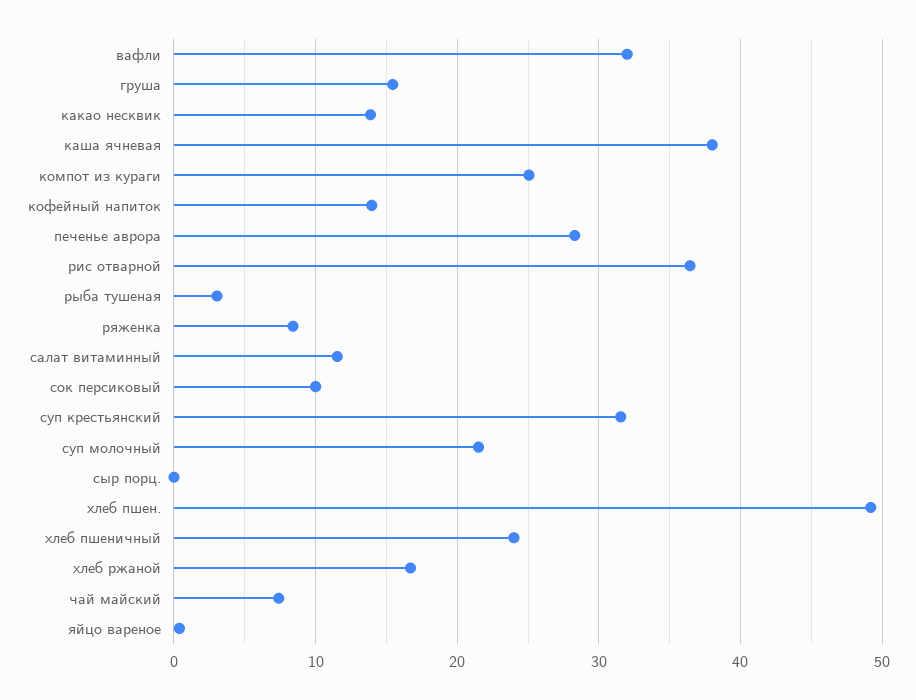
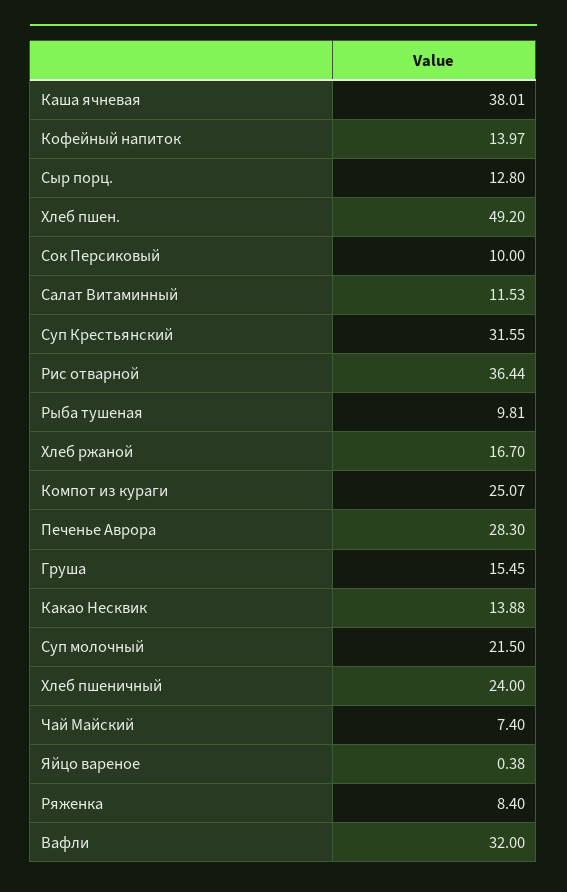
рыба тушеная: 3 -> 9.81
сыр порц.: 0 -> 12.8

